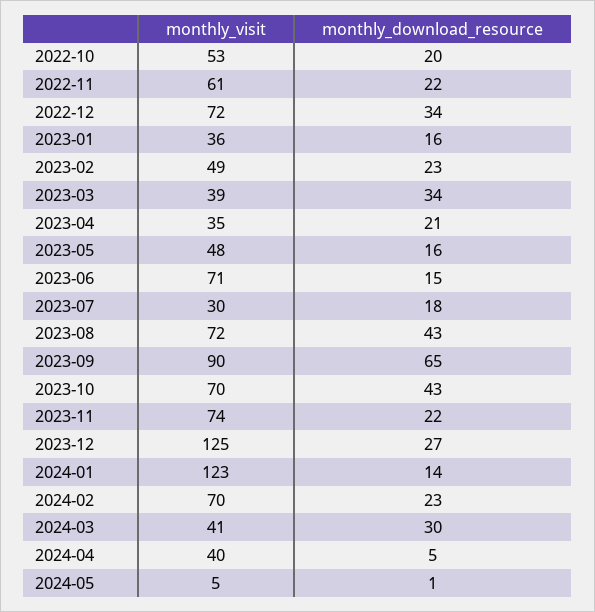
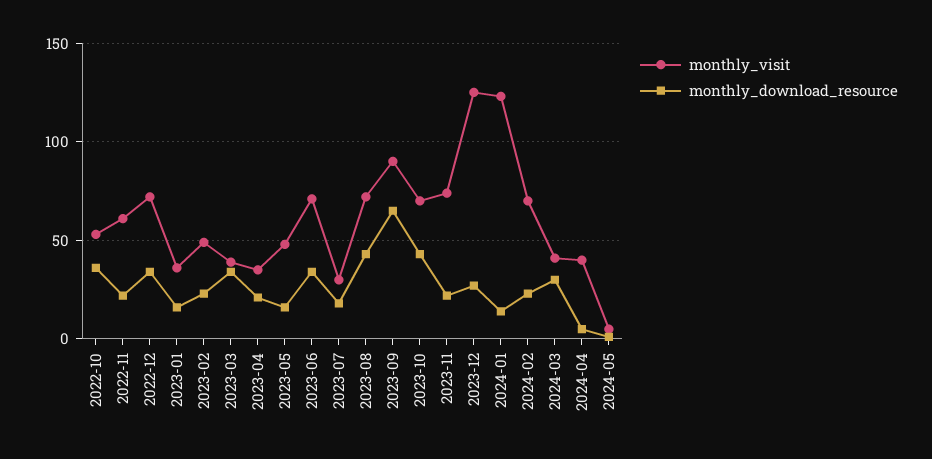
monthly_download_resource, 2022-10: 20 -> 35
monthly_download_resource, 2023-06: 15 -> 35

